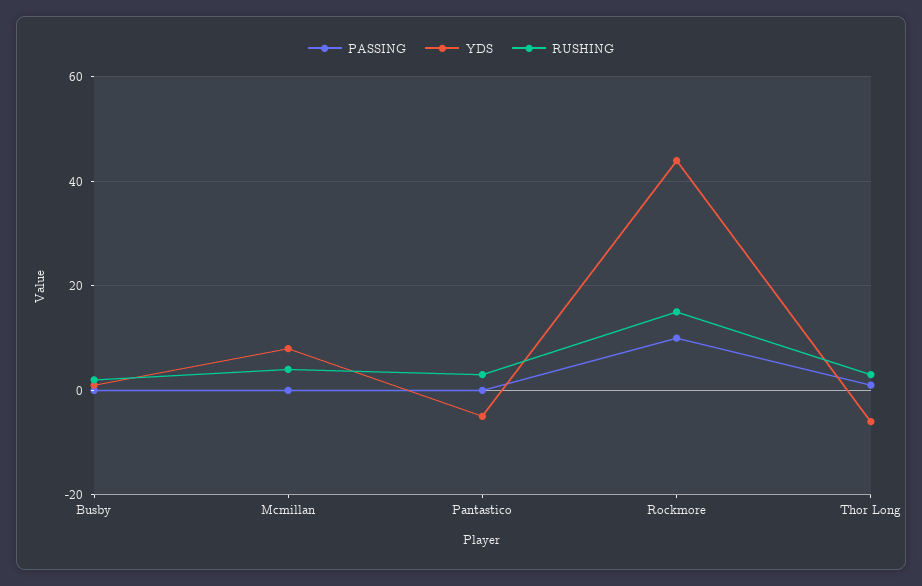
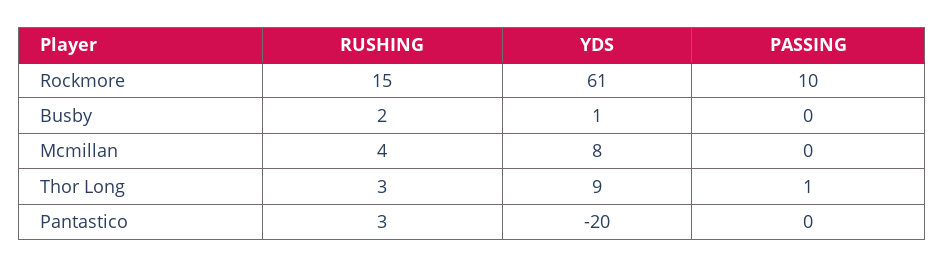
YDS, Pantastico: -5 -> -20
YDS, Rockmore: 45 -> 61
YDS, Thor Long: -5 -> 9

